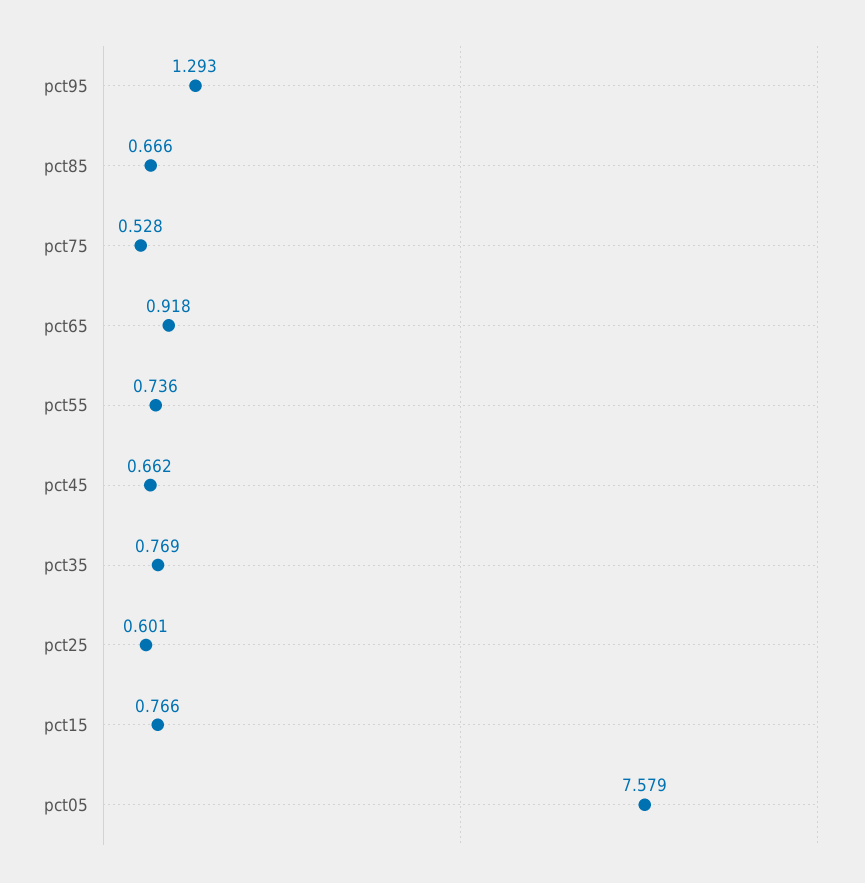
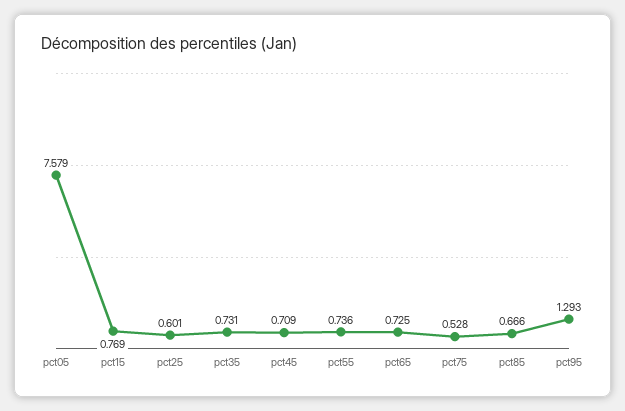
pct65: 0.918 -> 0.725
pct45: 0.662 -> 0.709
pct35: 0.769 -> 0.731
pct15: 0.766 -> 0.769

